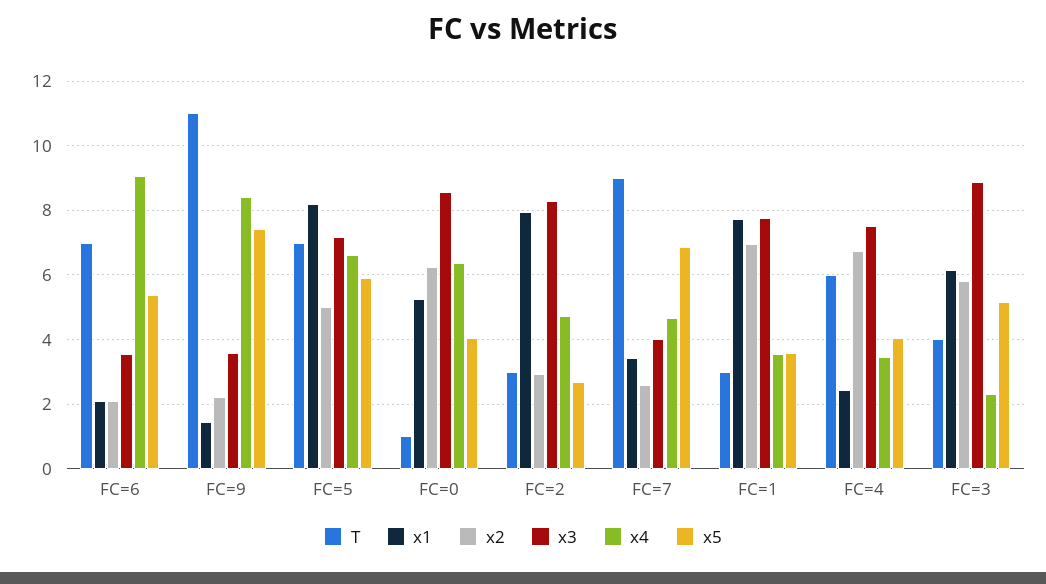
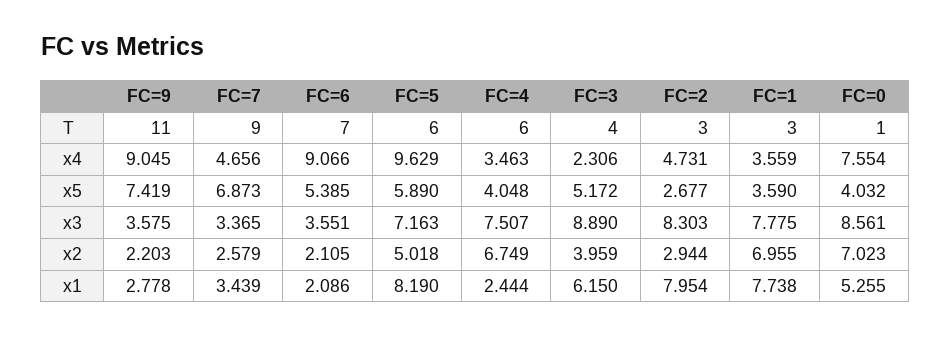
x1, FC=9: 1.4 -> 2.778
x4, FC=9: 8.4 -> 9.045
T, FC=5: 7 -> 6
x4, FC=5: 6.6 -> 9.629
x2, FC=0: 6.2 -> 7.023
x4, FC=0: 6.4 -> 7.554
x3, FC=7: 4 -> 3.365
x2, FC=3: 5.8 -> 3.959

